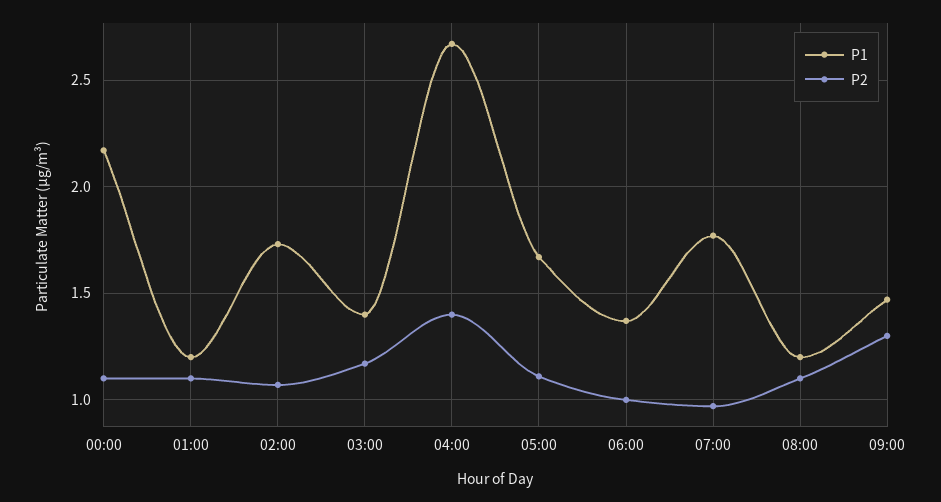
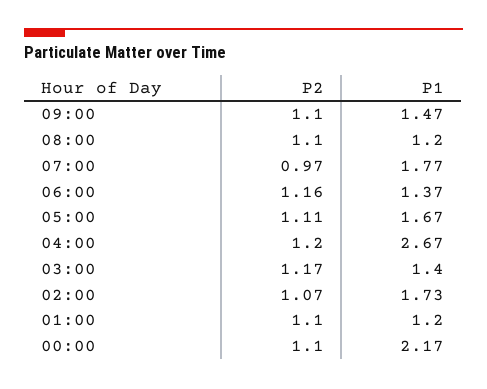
P2, 04:00: 1.4 -> 1.2
P2, 06:00: 1 -> 1.16
P2, 09:00: 1.3 -> 1.1

